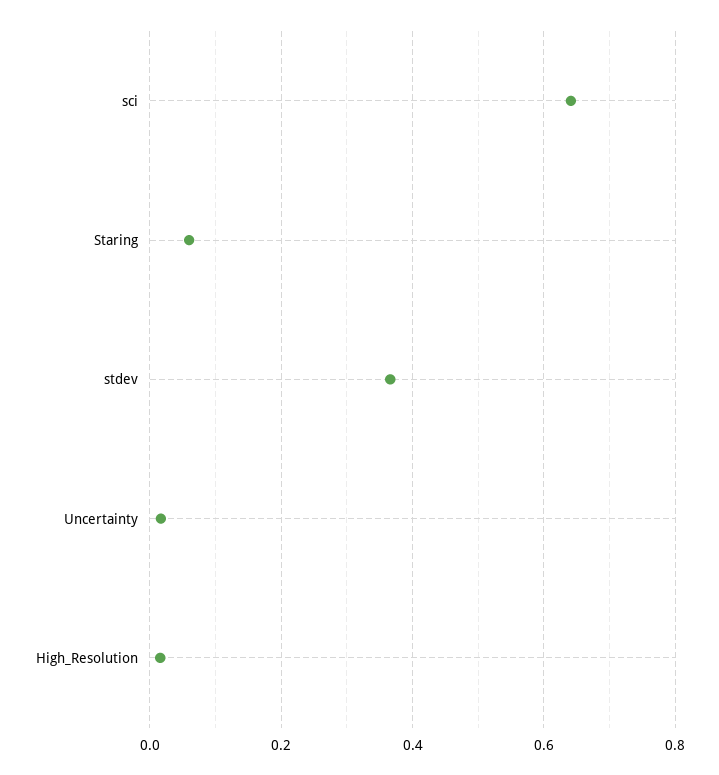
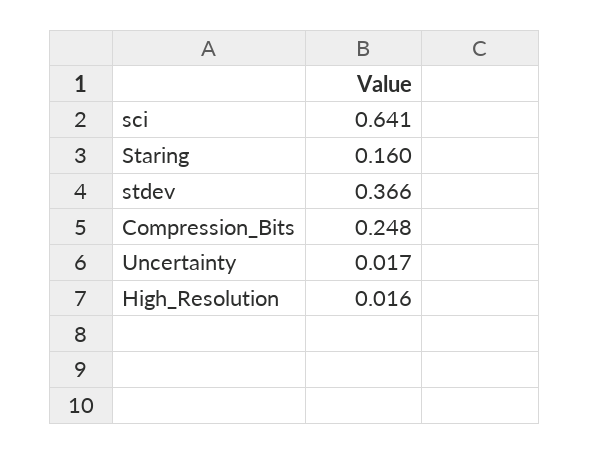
Staring: 0.06 -> 0.16
Compression_Bits: none -> 0.248

